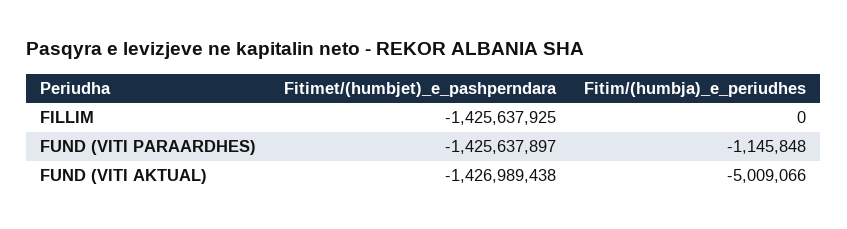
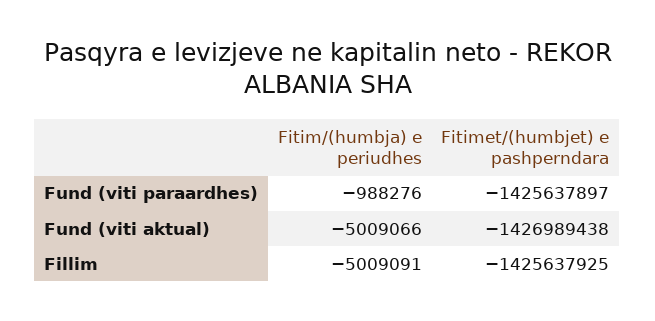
Fitim/(humbja)_e_periudhes, FILLIM: 0 -> -5009091
Fitim/(humbja)_e_periudhes, FUND (VITI PARAARDHES): -1145848 -> -988276

